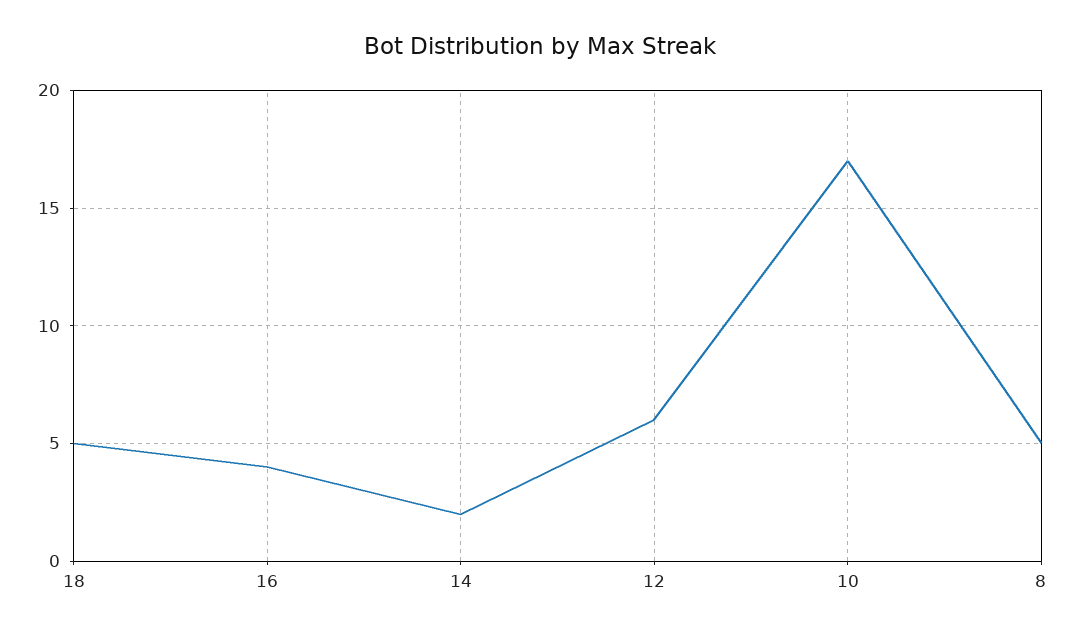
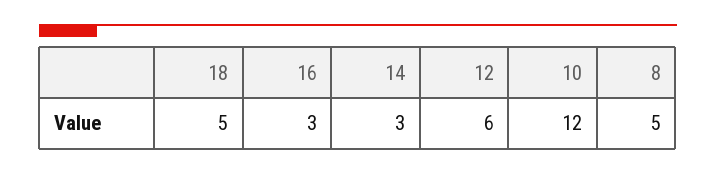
16: 4 -> 3
14: 2 -> 3
10: 17 -> 12

